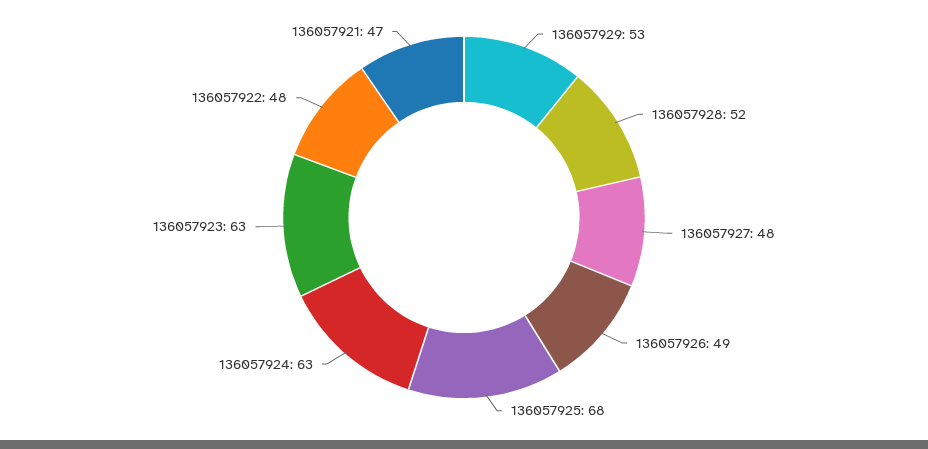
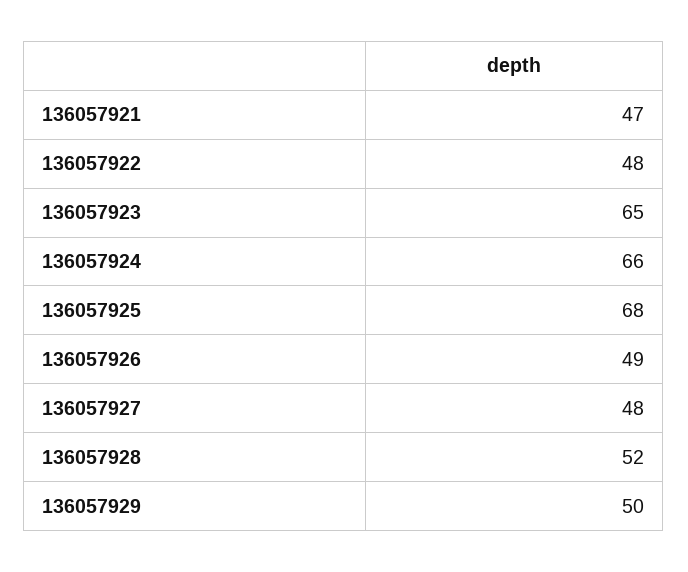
136057929: 53 -> 50
136057924: 63 -> 66
136057923: 63 -> 65

